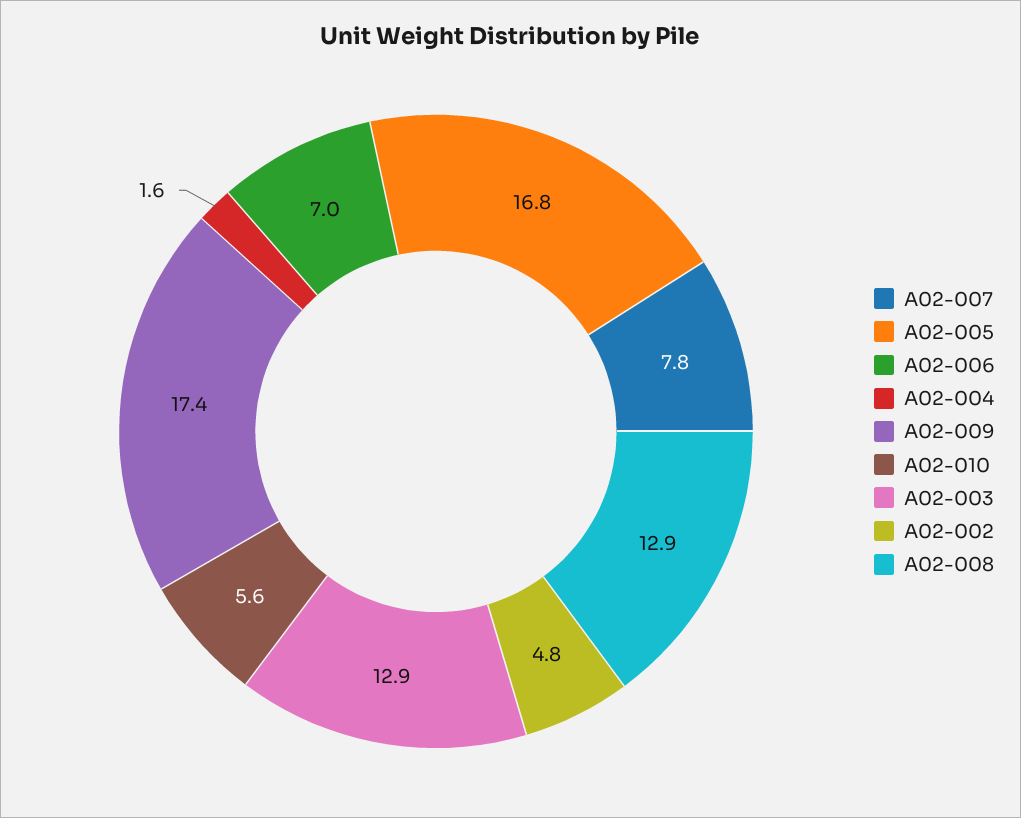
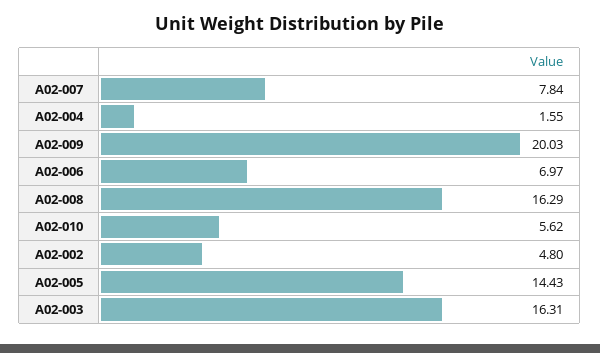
A02-005: 16.8 -> 14.43
A02-009: 17.4 -> 20.03
A02-003: 12.9 -> 16.31
A02-008: 12.9 -> 16.29

